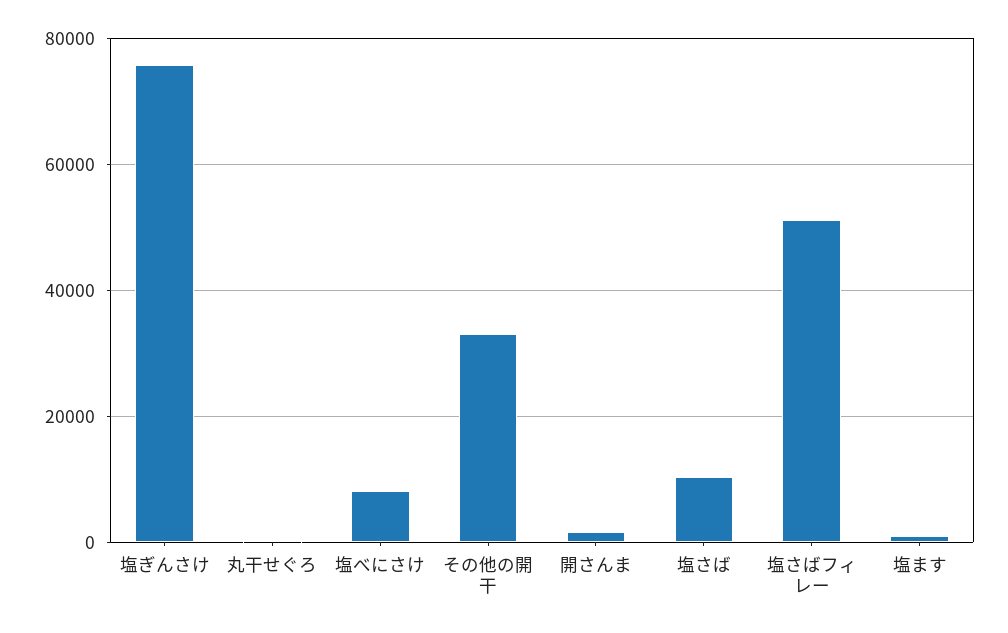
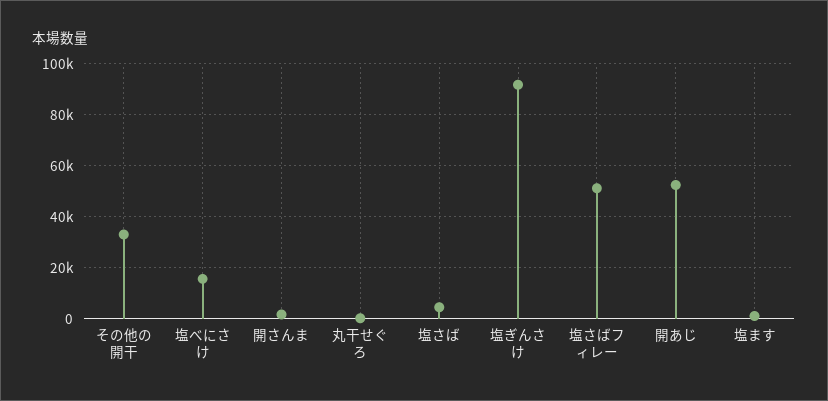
塩ぎんさけ: 76000 -> 92500
塩べにさけ: 8000 -> 15000
塩さば: 10000 -> 5000
開あじ: none -> 52500

